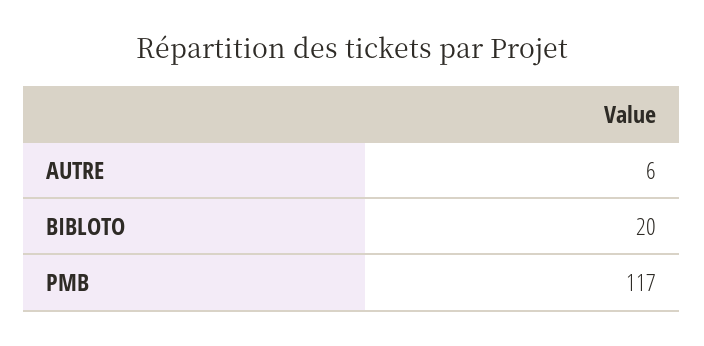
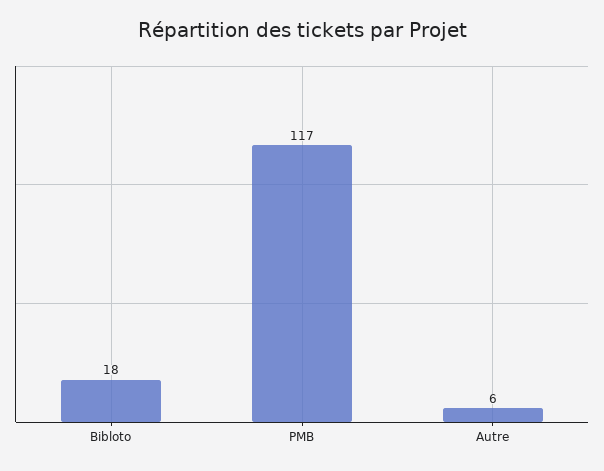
BIBLOTO: 20 -> 18

